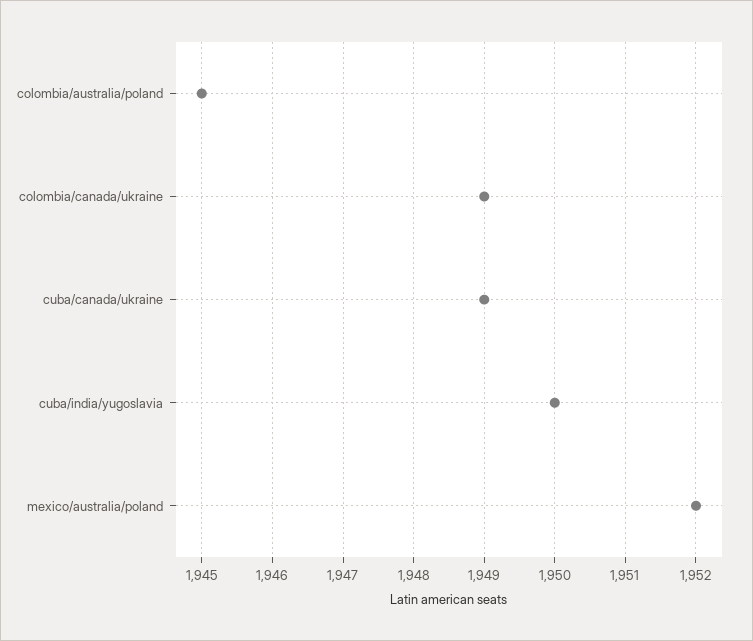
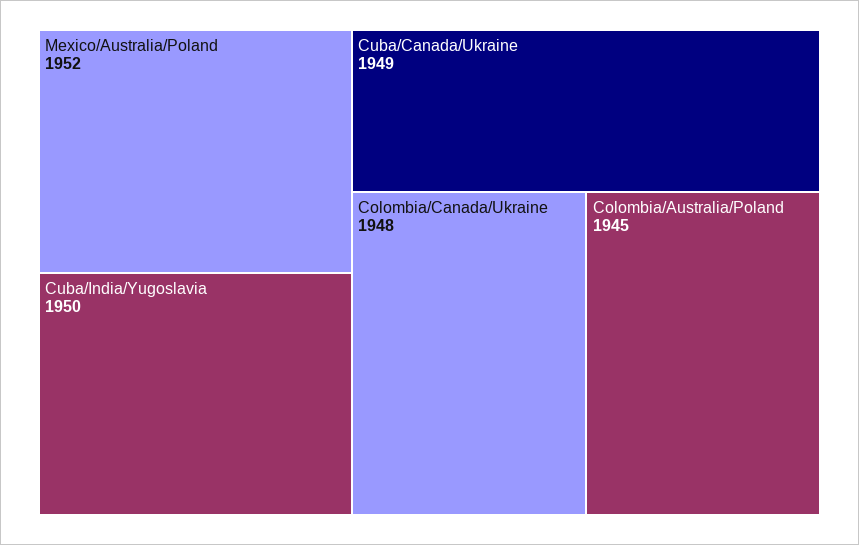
colombia/canada/ukraine: 1949 -> 1948

